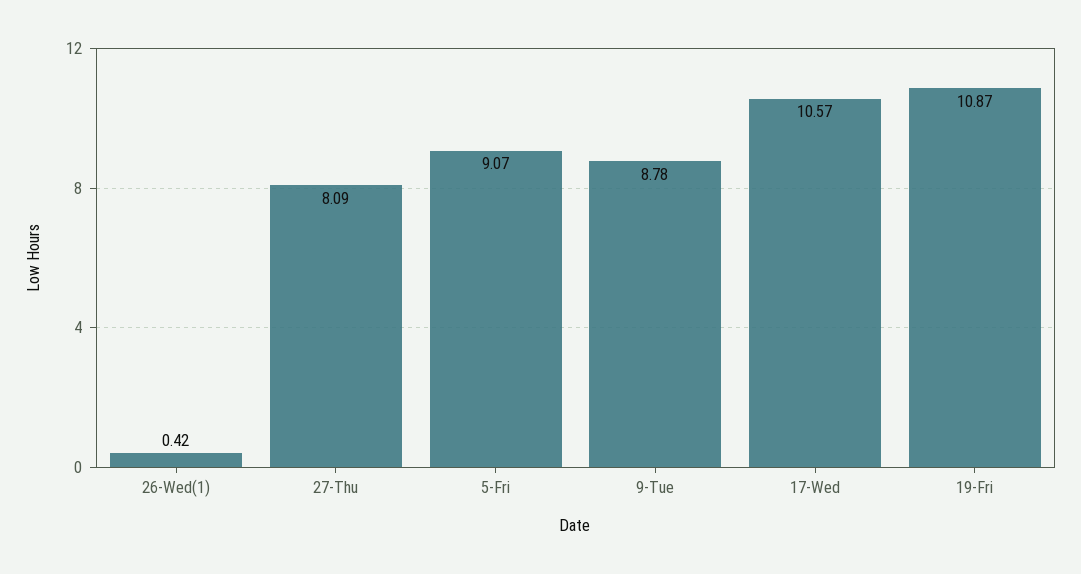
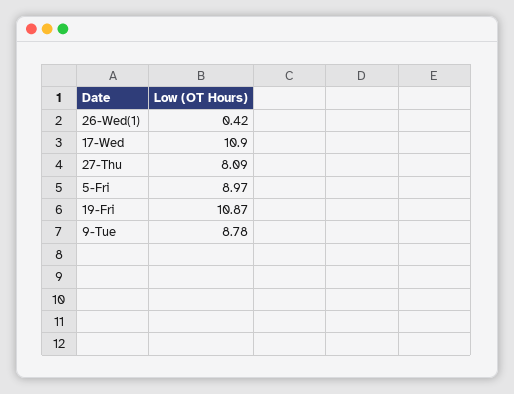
5-Fri: 9.07 -> 8.97
17-Wed: 10.57 -> 10.9

